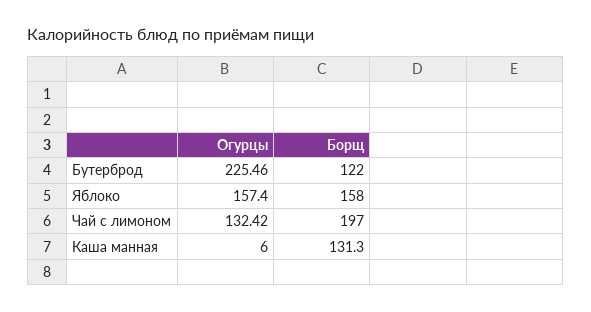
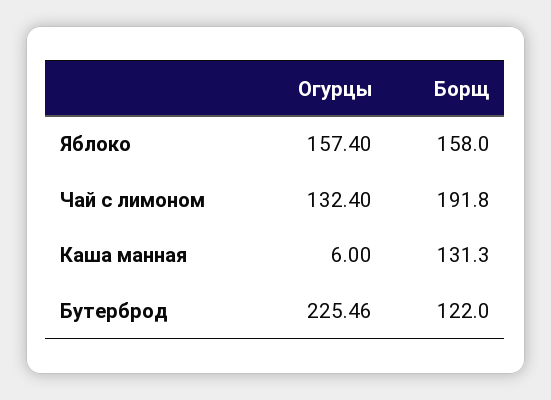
Огурцы, Чай с лимоном: 132.42 -> 132.4
Борщ, Чай с лимоном: 197 -> 191.8

